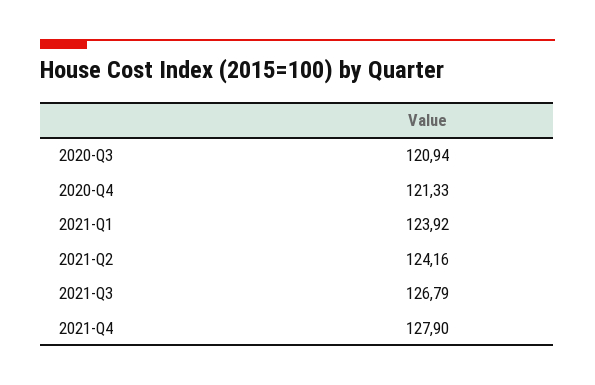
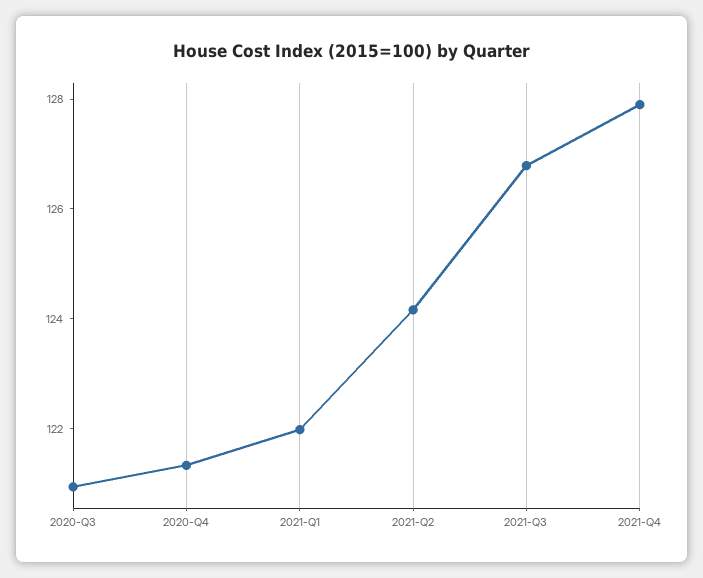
2021-Q1: 123.92 -> 122

